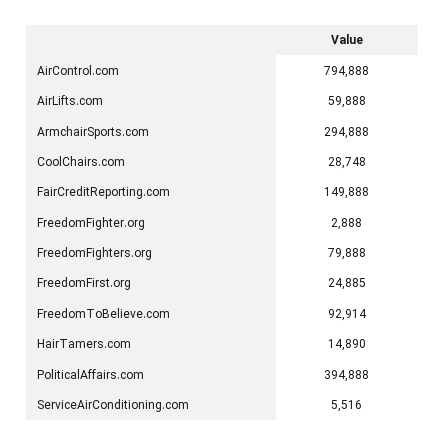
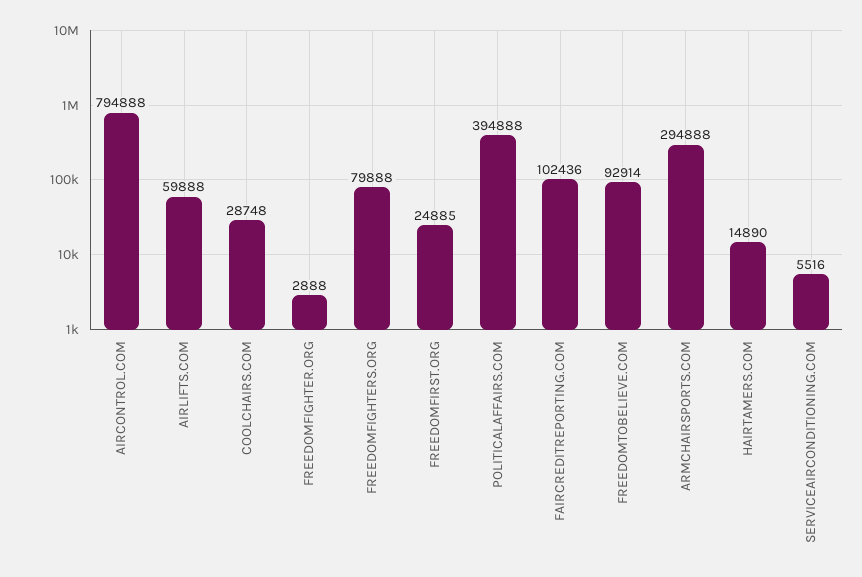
FairCreditReporting.com: 149888 -> 102436

